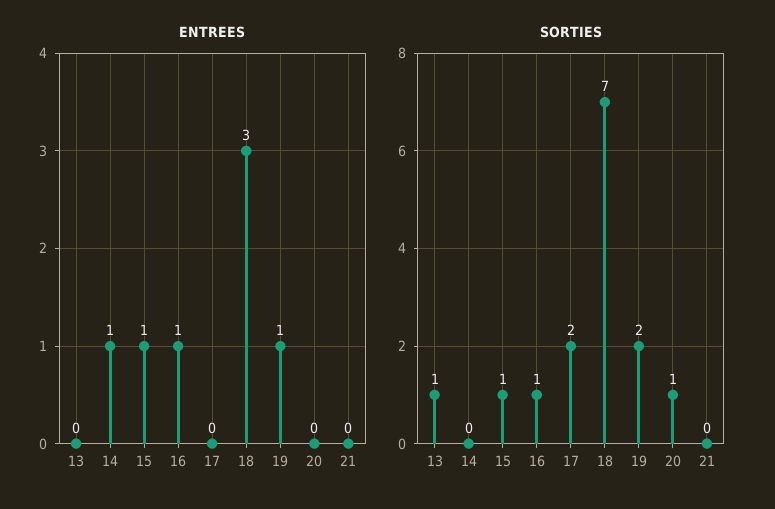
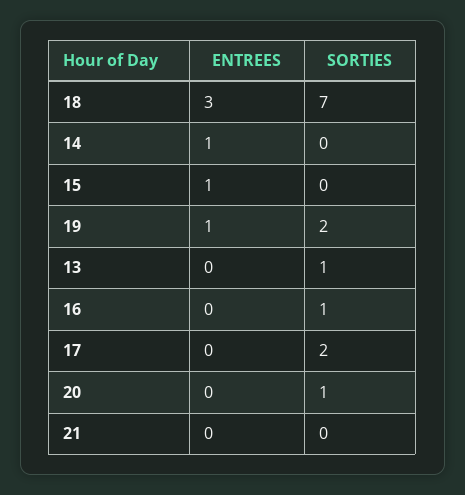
ENTREES, 16: 1 -> 0
SORTIES, 15: 1 -> 0

